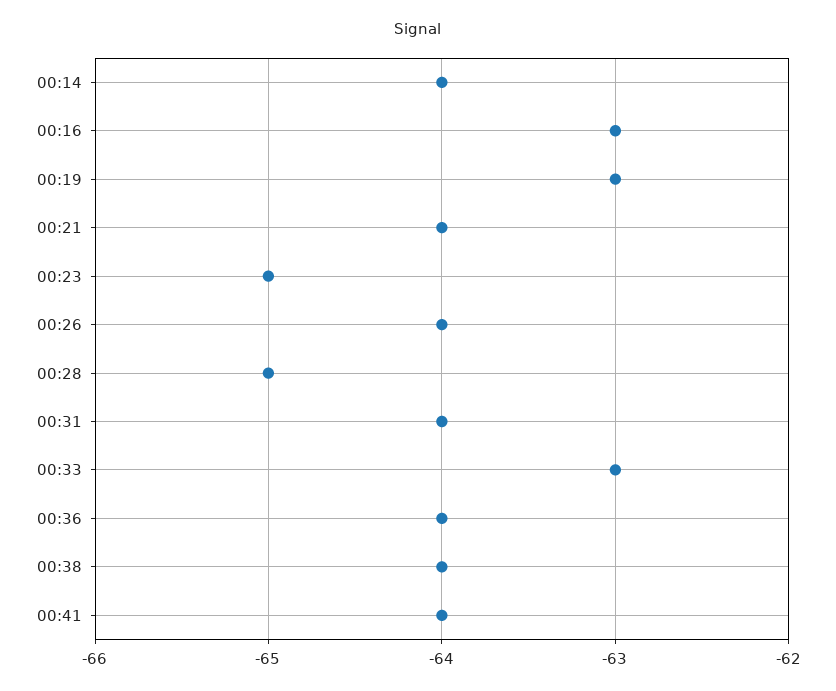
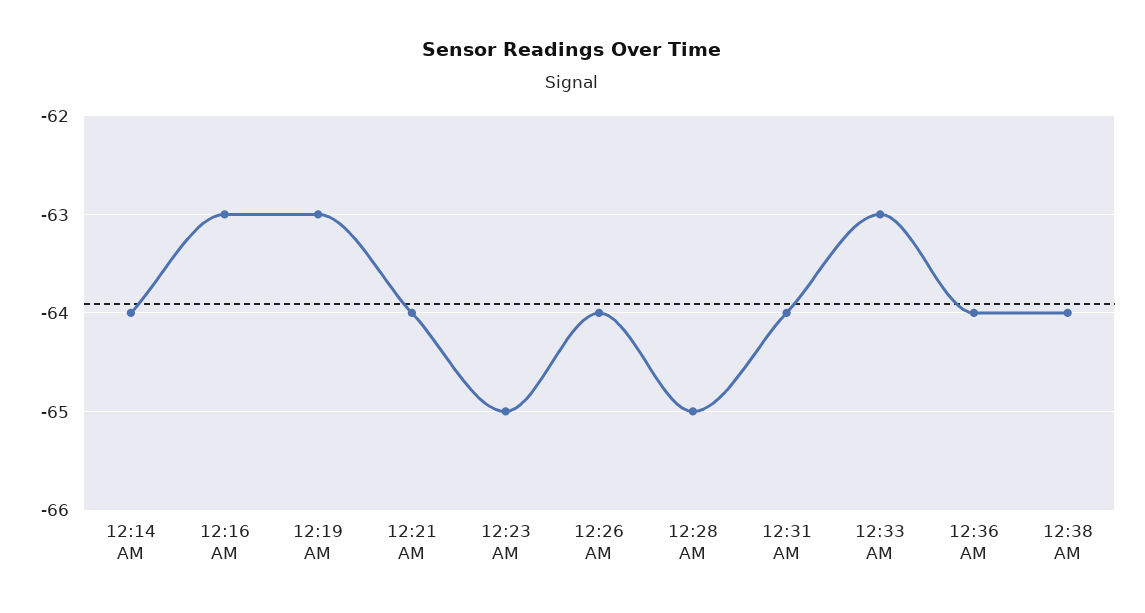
00:41: -64 -> none

